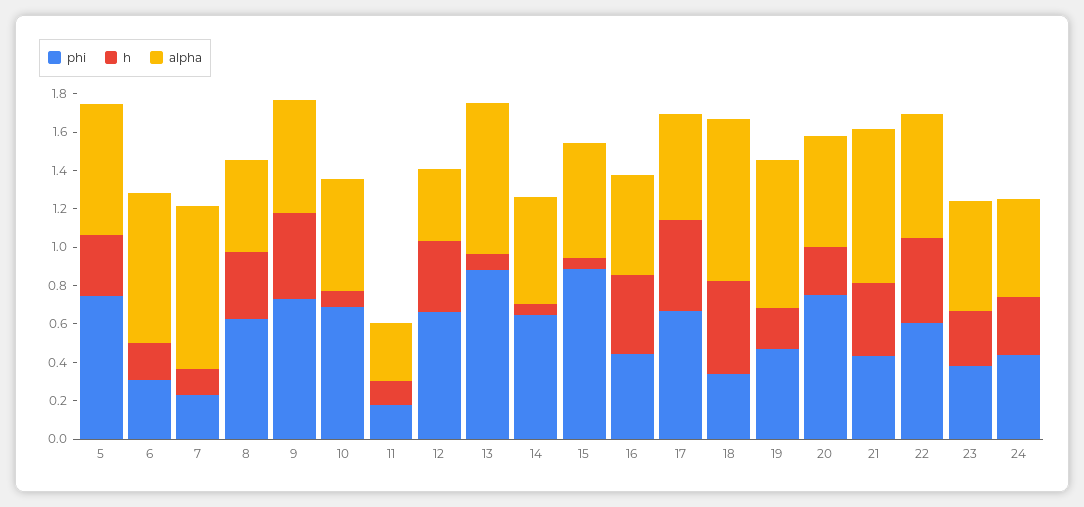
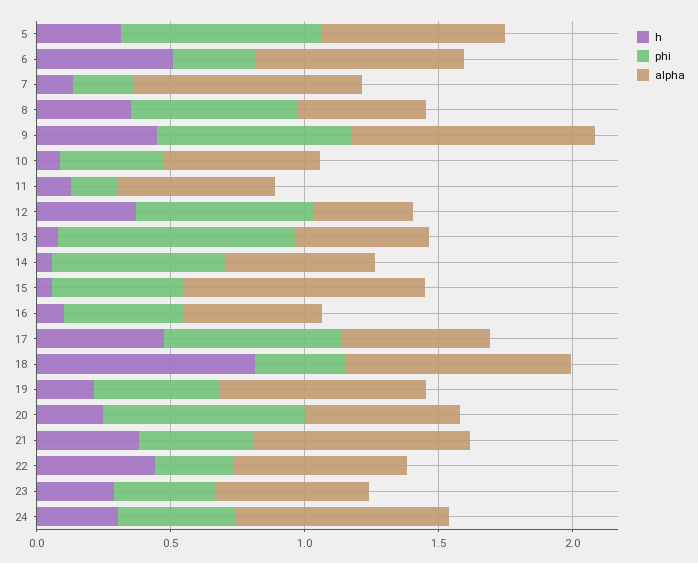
h, 6: 0.2 -> 0.5
alpha, 9: 0.6 -> 0.9
phi, 10: 0.7 -> 0.4
alpha, 11: 0.3 -> 0.6
alpha, 13: 0.8 -> 0.5
phi, 15: 0.9 -> 0.5
alpha, 15: 0.6 -> 0.9
h, 16: 0.4 -> 0.1
h, 18: 0.5 -> 0.8
phi, 22: 0.6 -> 0.3
alpha, 24: 0.5 -> 0.8

